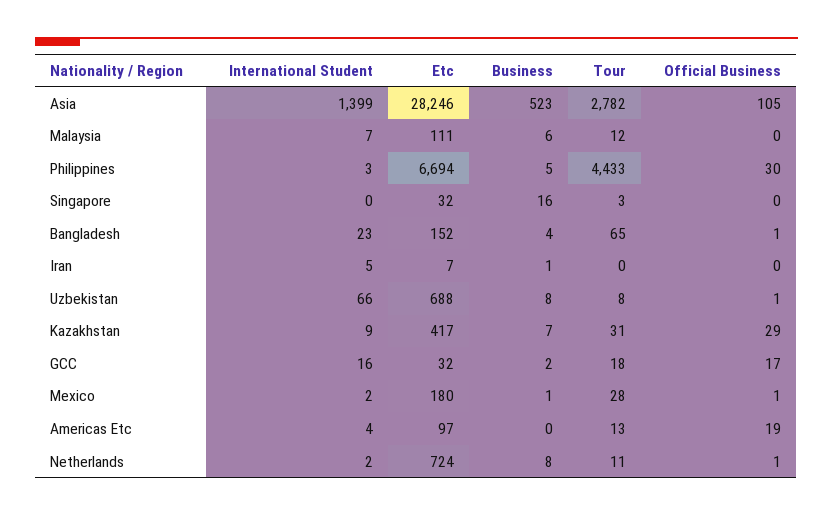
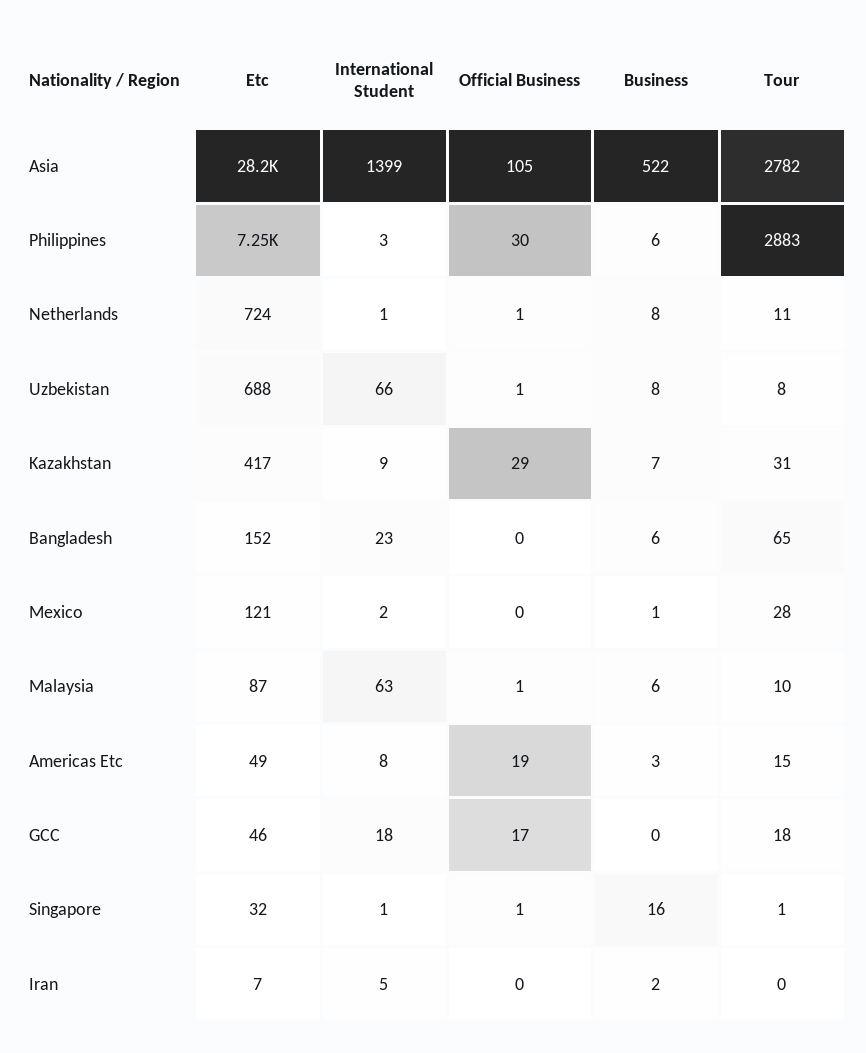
Business, Asia: 523 -> 522
International Student, Malaysia: 7 -> 63
Etc, Malaysia: 111 -> 87
Tour, Malaysia: 12 -> 10
Official Business, Malaysia: 0 -> 1
Etc, Philippines: 6694 -> 7250
Business, Philippines: 5 -> 6
Tour, Philippines: 4433 -> 2883
International Student, Singapore: 0 -> 1
Tour, Singapore: 3 -> 1
Official Business, Singapore: 0 -> 1
Business, Bangladesh: 4 -> 6
Official Business, Bangladesh: 1 -> 0
Business, Iran: 1 -> 2
International Student, GCC: 16 -> 18
Etc, GCC: 32 -> 46
Business, GCC: 2 -> 0
Etc, Mexico: 180 -> 121
Official Business, Mexico: 1 -> 0
International Student, Americas Etc: 4 -> 8
Etc, Americas Etc: 97 -> 49
Business, Americas Etc: 0 -> 3
Tour, Americas Etc: 13 -> 15
International Student, Netherlands: 2 -> 1

